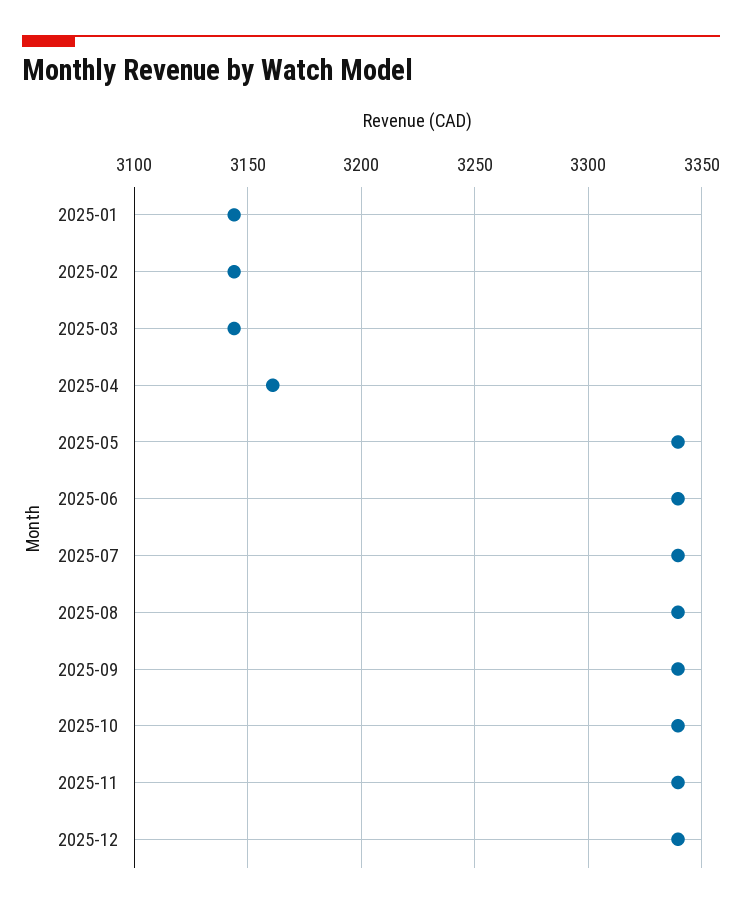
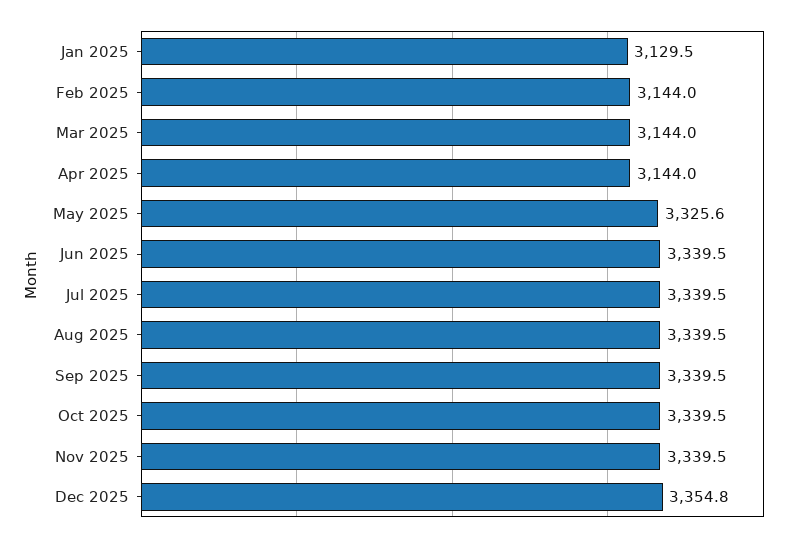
2025-01: 3145 -> 3129.5
2025-04: 3160 -> 3144
2025-05: 3340 -> 3325.6
2025-12: 3340 -> 3354.8

